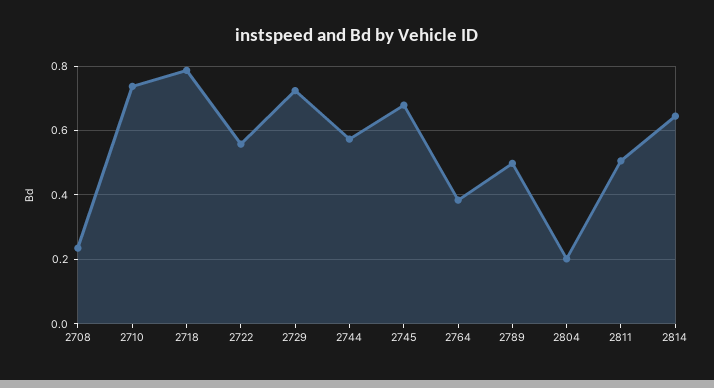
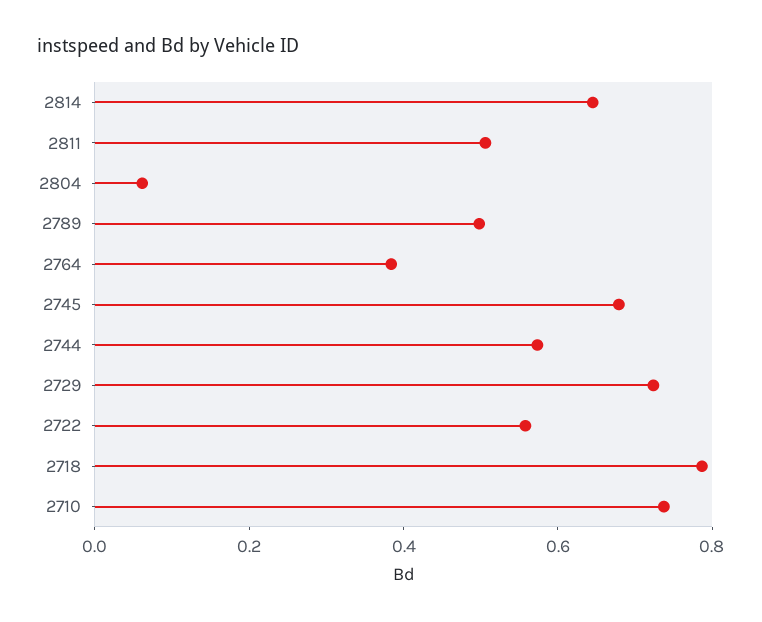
2708: 0.24 -> none
2804: 0.2 -> 0.05

